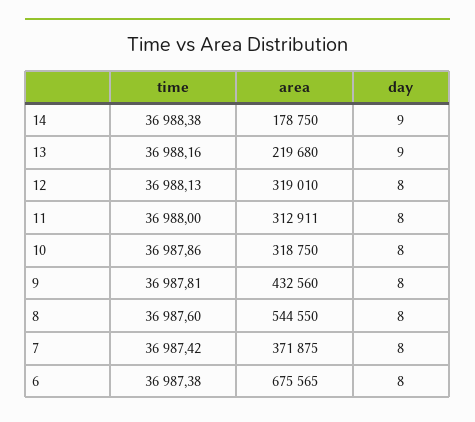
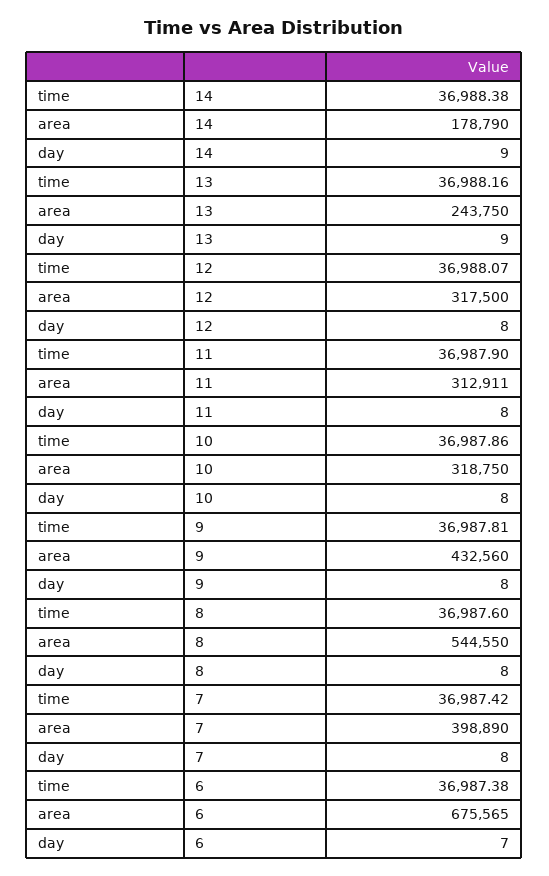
area, 14: 178750 -> 178790
area, 13: 219680 -> 243750
time, 12: 36988.13 -> 36988.07
area, 12: 319010 -> 317500
time, 11: 36988 -> 36987.9
area, 7: 371875 -> 398890
day, 6: 8 -> 7

